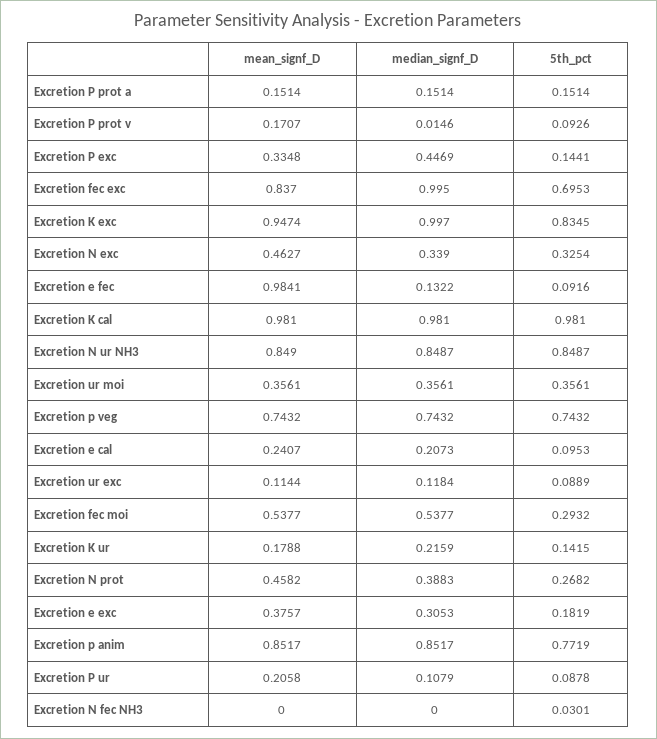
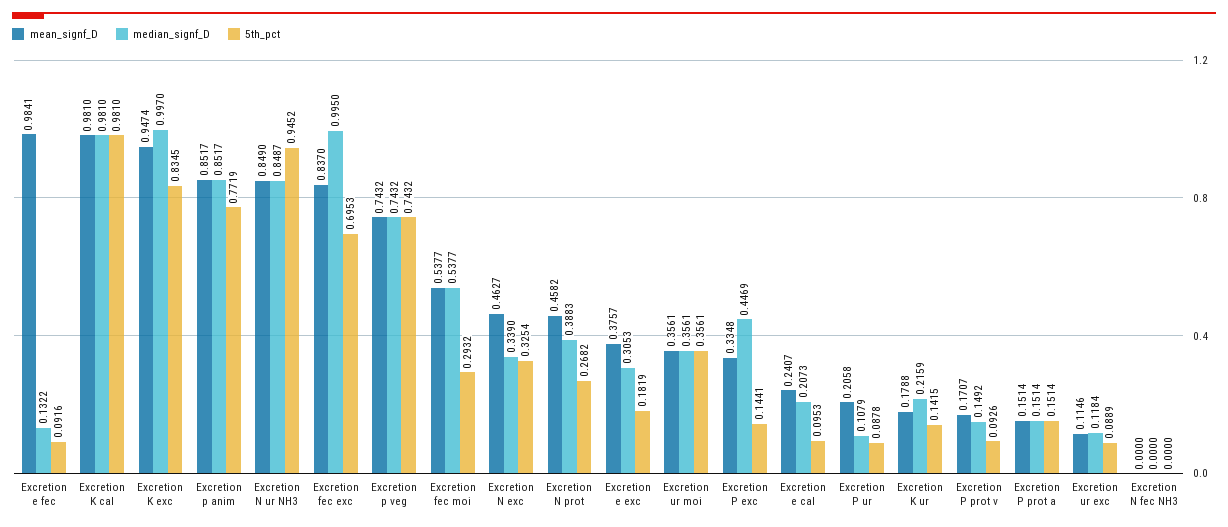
median_signf_D, Excretion P prot v: 0.0146 -> 0.1492
5th_pct, Excretion N ur NH3: 0.8487 -> 0.9452
mean_signf_D, Excretion ur exc: 0.1144 -> 0.1146
5th_pct, Excretion N fec NH3: 0.0301 -> 0

